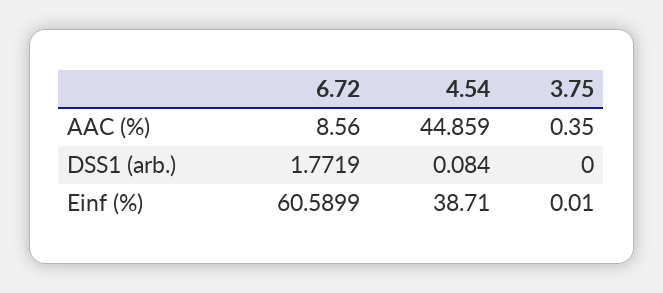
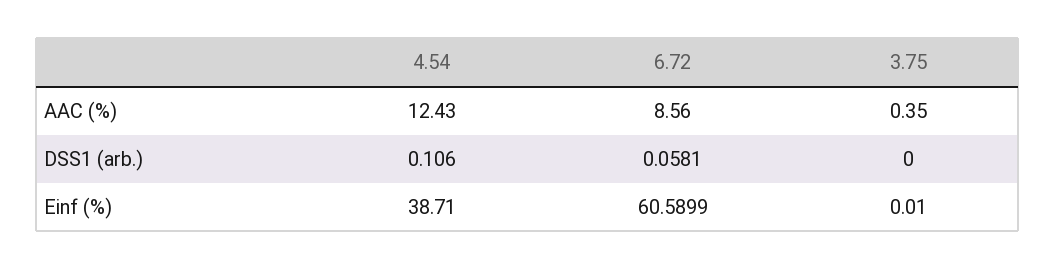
4.54, AAC (%): 44.859 -> 12.43
6.72, DSS1 (arb.): 1.7719 -> 0.0581
4.54, DSS1 (arb.): 0.084 -> 0.106

